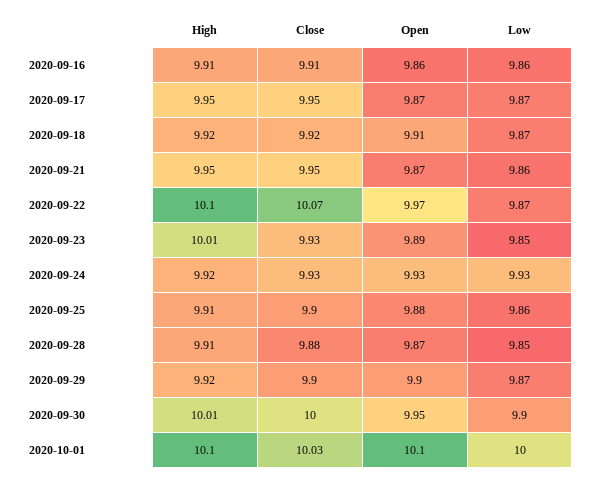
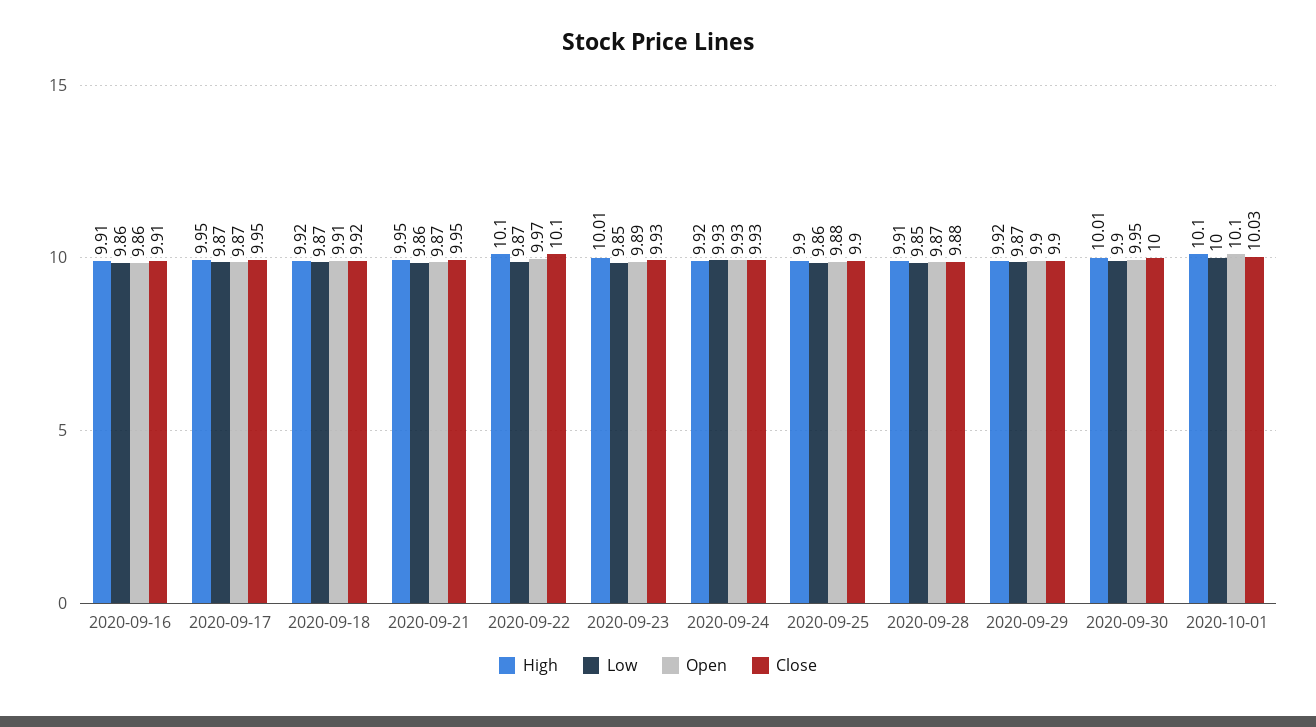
Close, 2020-09-22: 10.07 -> 10.1
High, 2020-09-25: 9.91 -> 9.9

